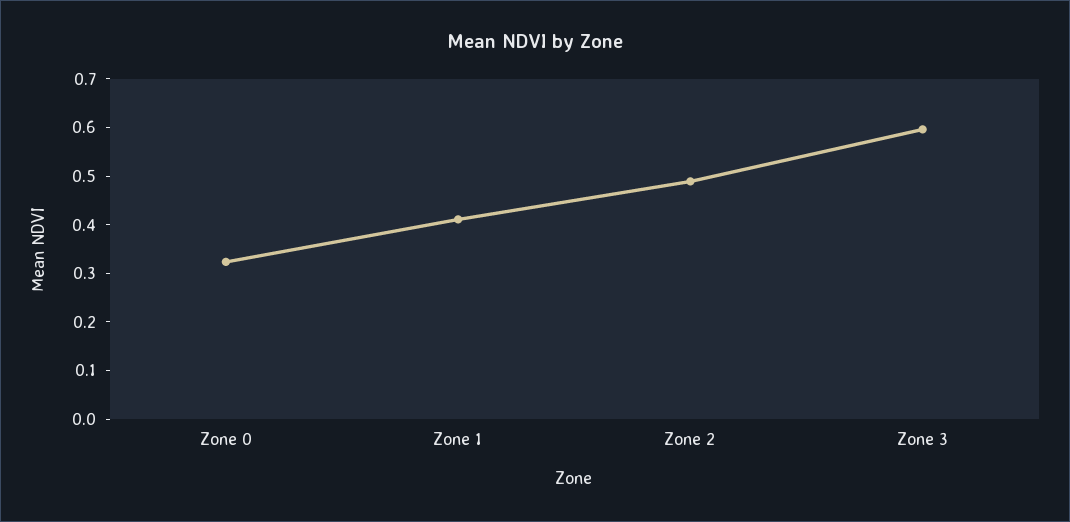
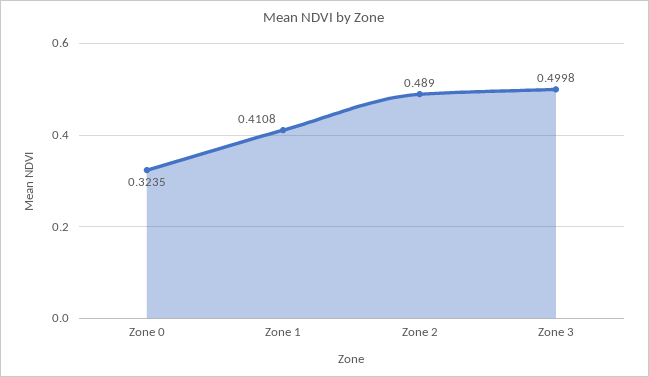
Zone 3: 0.6 -> 0.4998

